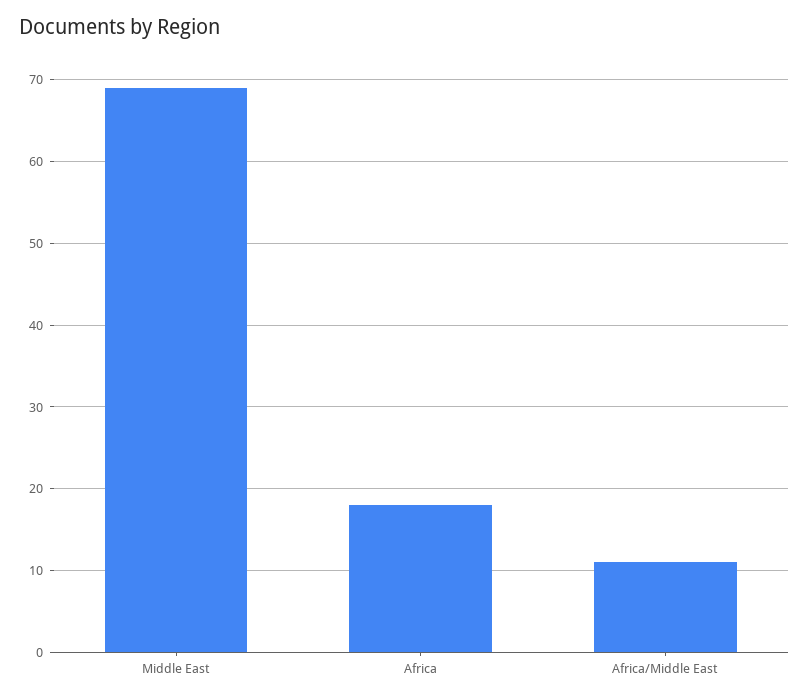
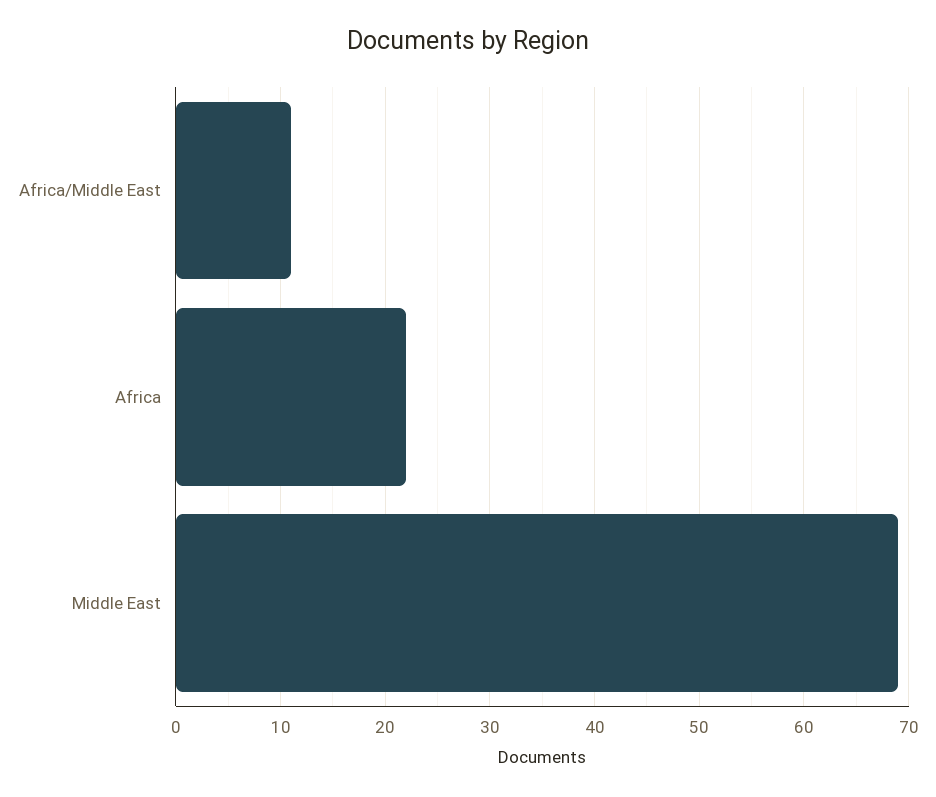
Africa: 18 -> 22

